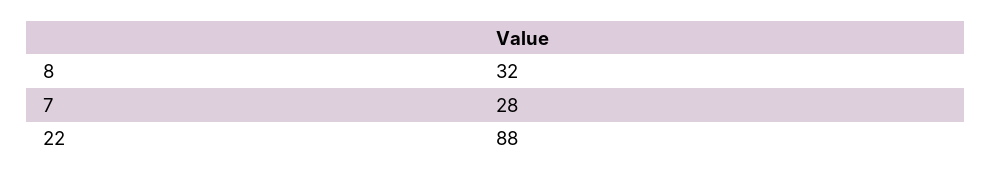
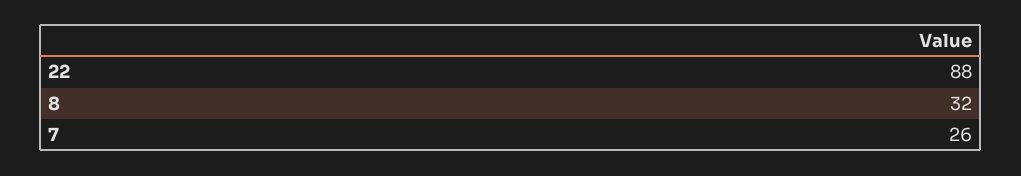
7: 28 -> 26

